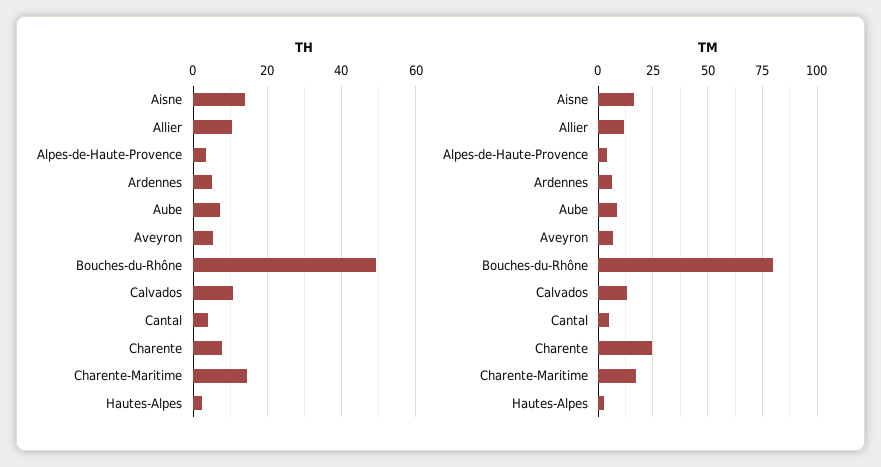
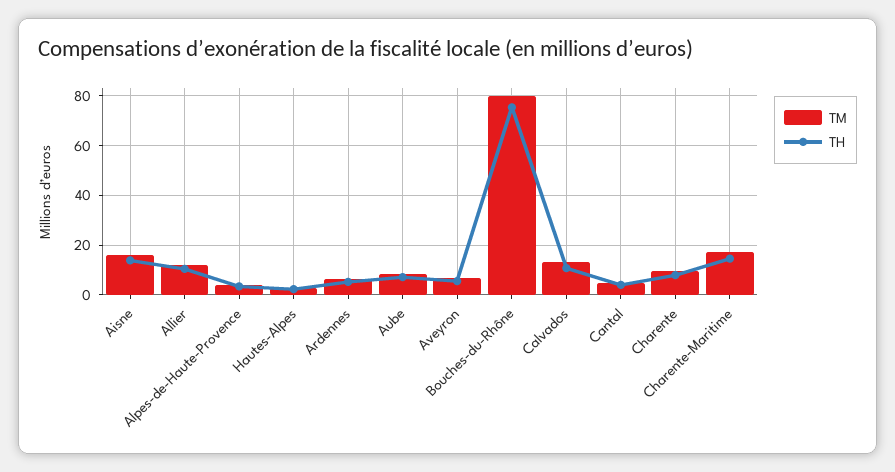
TH, Bouches-du-Rhône: 50 -> 75
TM, Charente: 25 -> 10

